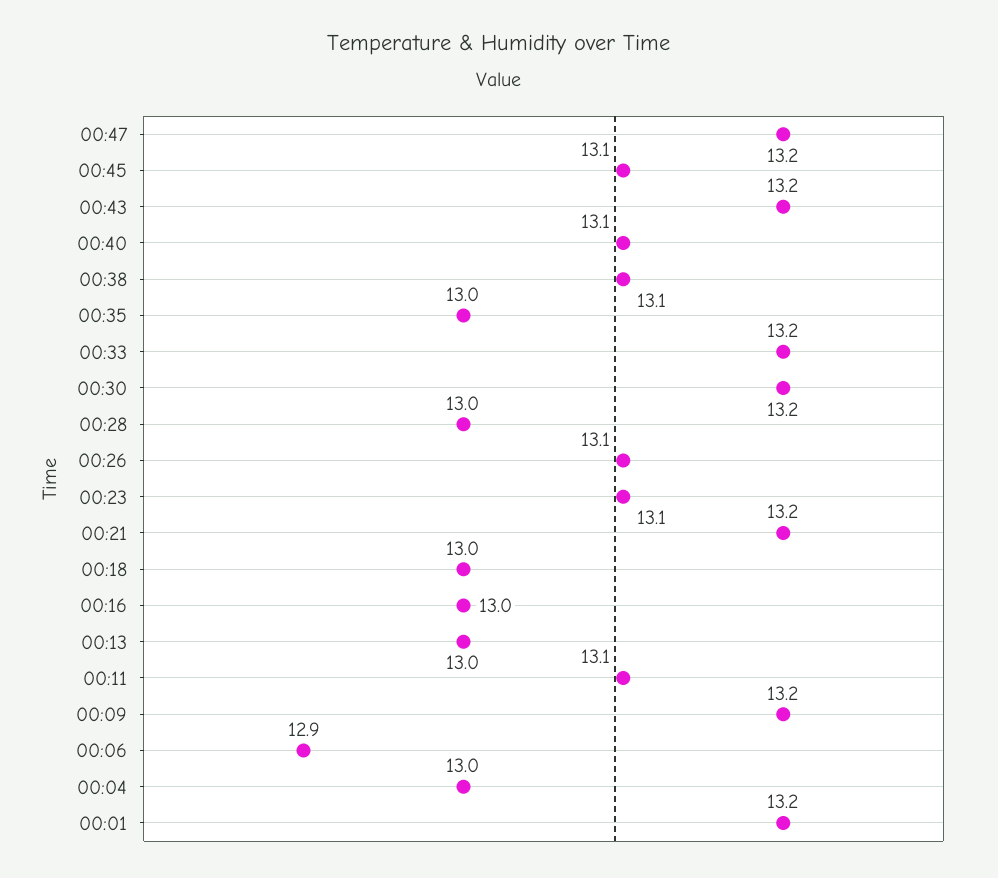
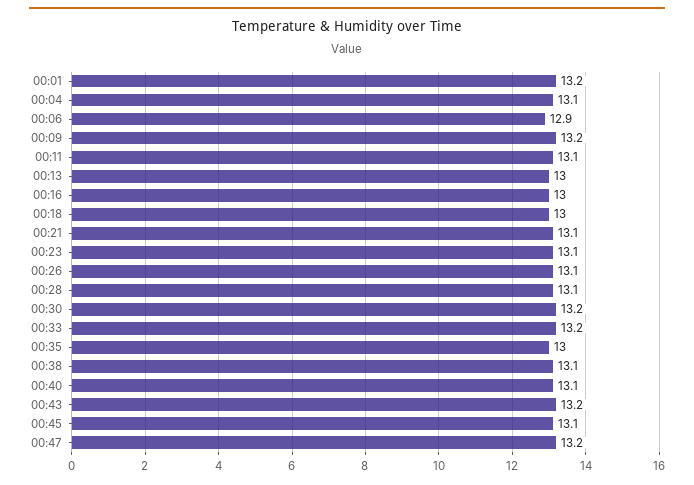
00:28: 13 -> 13.1
00:21: 13.2 -> 13.1
00:04: 13 -> 13.1

